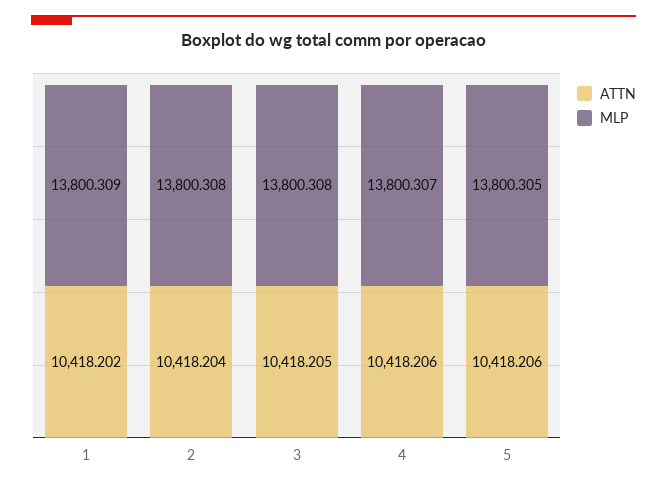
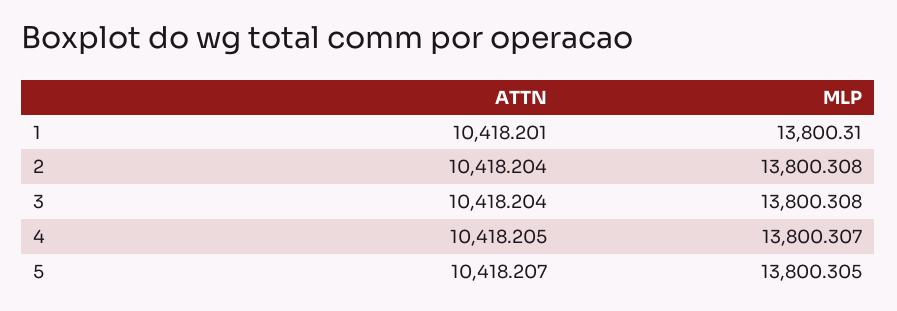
ATTN, 1: 10418.202 -> 10418.201
MLP, 1: 13800.309 -> 13800.31
ATTN, 3: 10418.205 -> 10418.204
ATTN, 4: 10418.206 -> 10418.205
ATTN, 5: 10418.206 -> 10418.207

